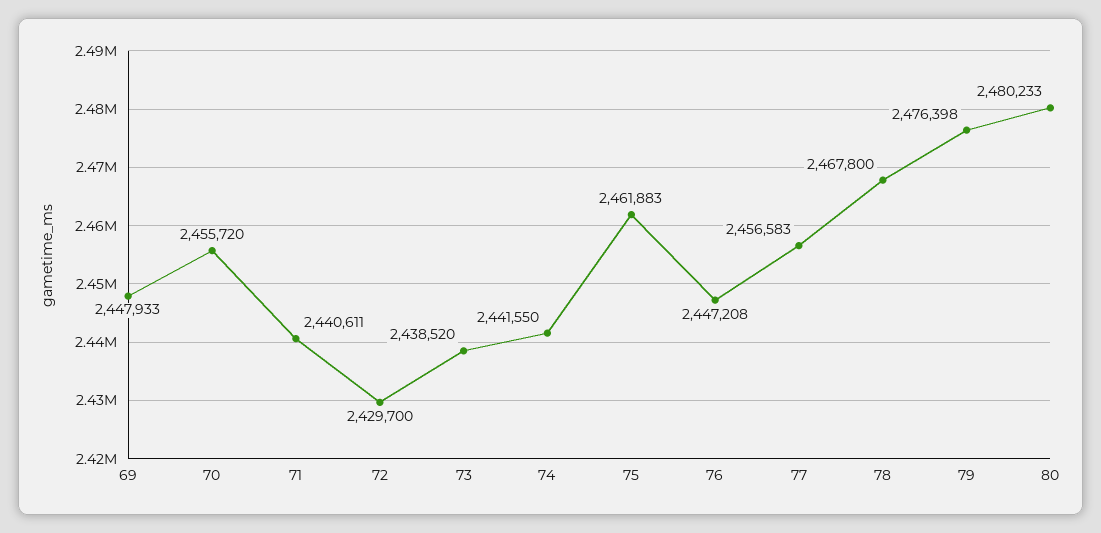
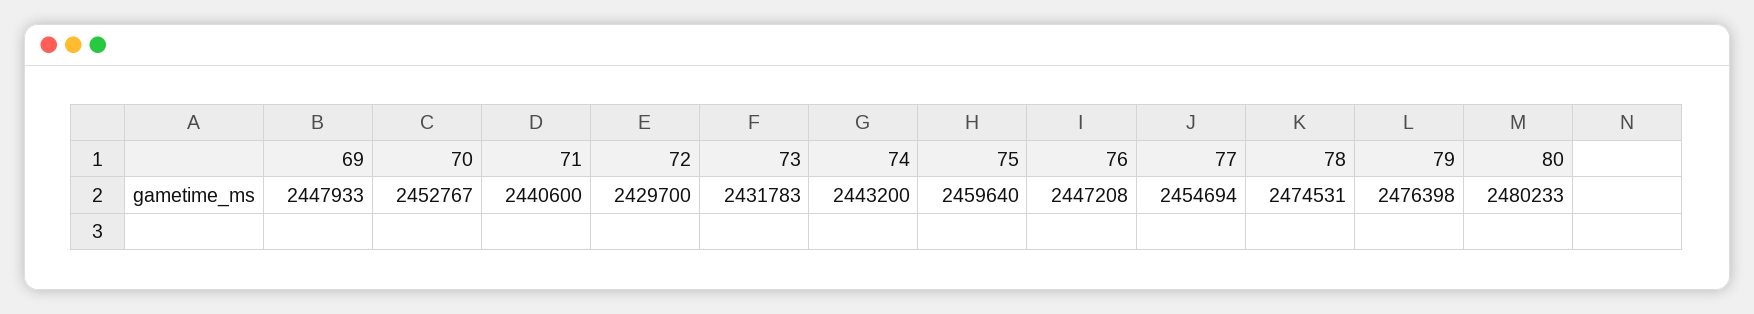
70: 2455720 -> 2452767
71: 2440611 -> 2440600
73: 2438520 -> 2431783
74: 2441550 -> 2443200
75: 2461883 -> 2459640
77: 2456583 -> 2454694
78: 2467800 -> 2474531

